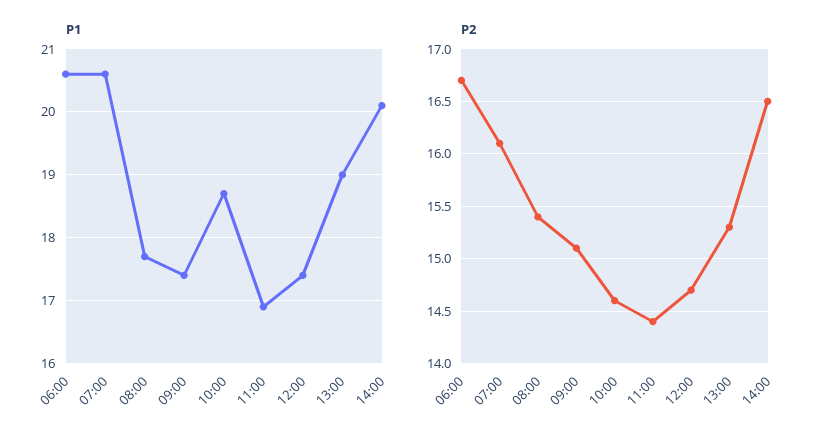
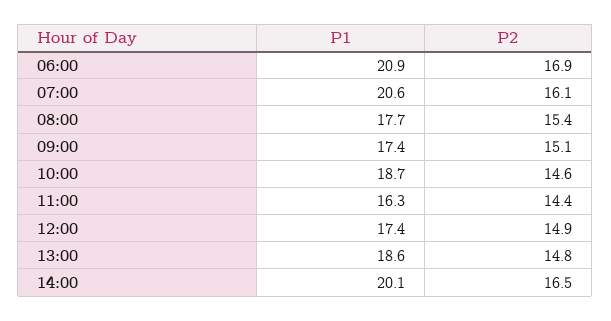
P1, 06:00: 20.6 -> 20.9
P1, 11:00: 16.9 -> 16.3
P1, 13:00: 19 -> 18.6
P2, 06:00: 16.7 -> 16.9
P2, 12:00: 14.7 -> 14.9
P2, 13:00: 15.3 -> 14.8

